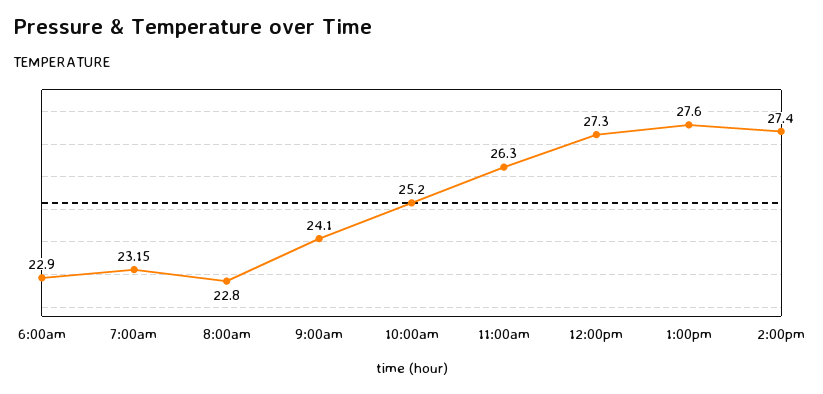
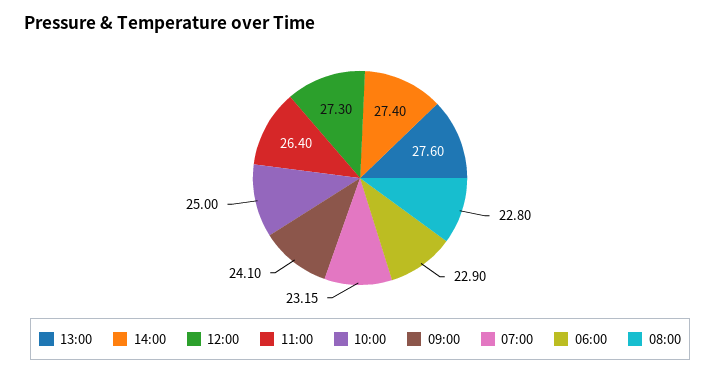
10:00am: 25.2 -> 25
11:00am: 26.3 -> 26.4

